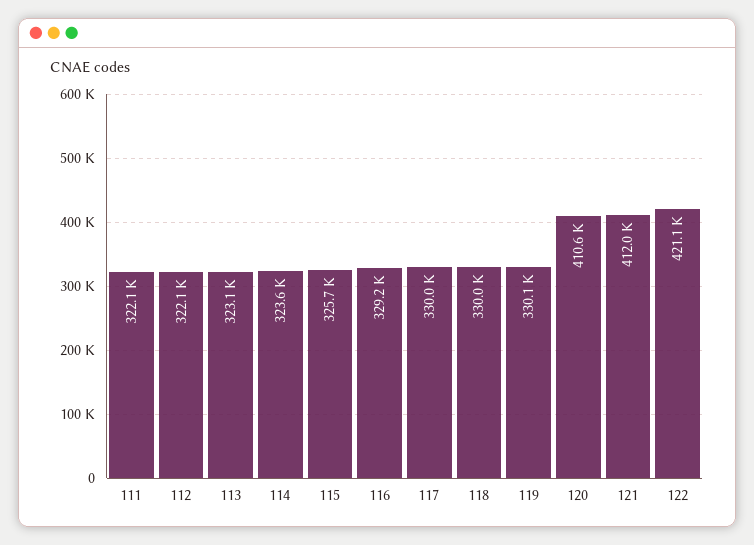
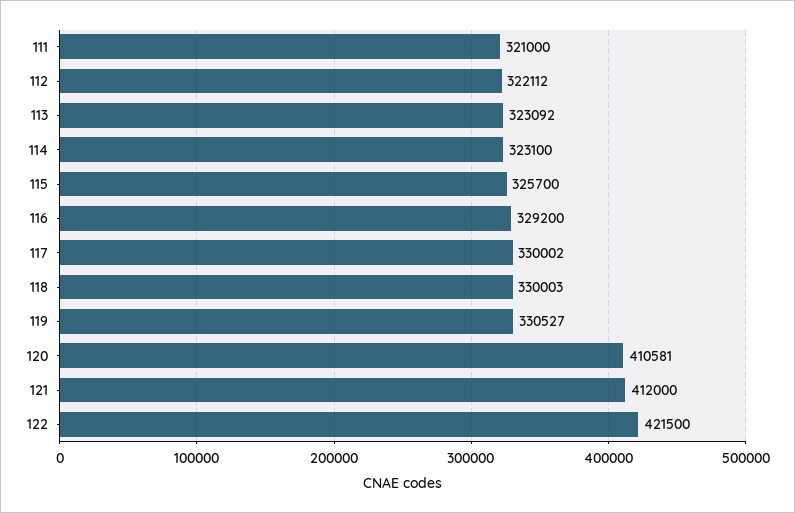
111: 322100 -> 321000
114: 323600 -> 323100
119: 330100 -> 330527
122: 421100 -> 421500

